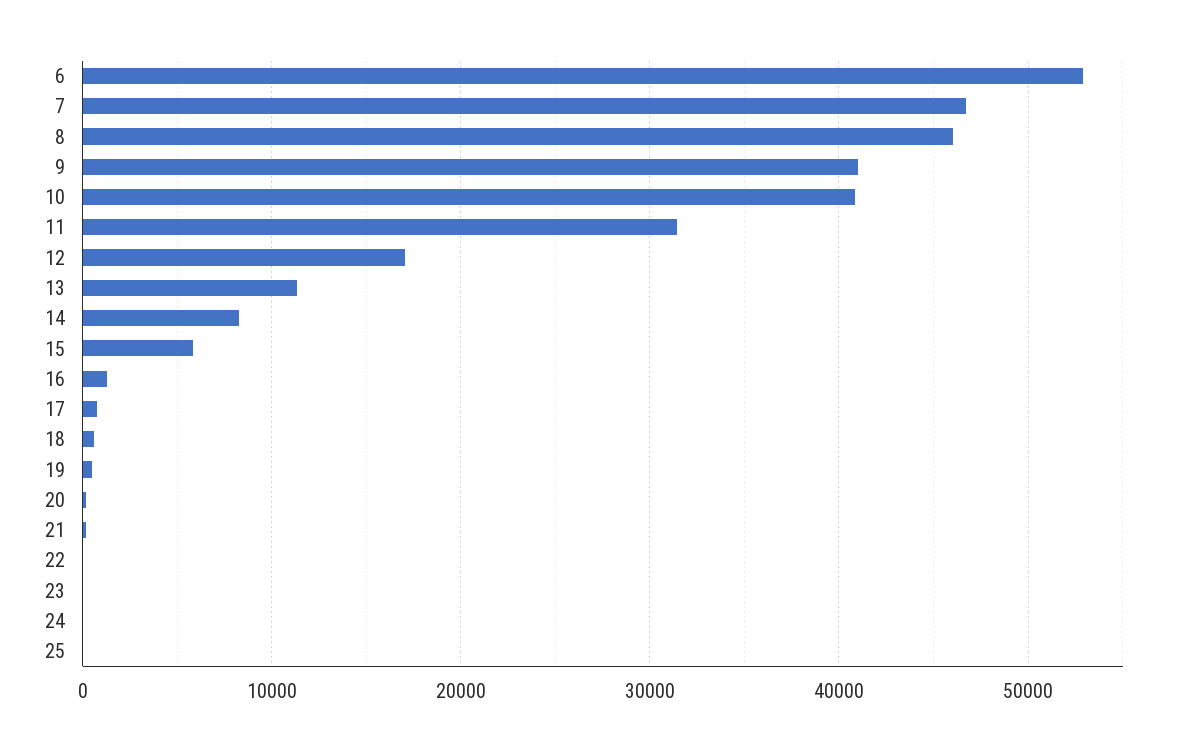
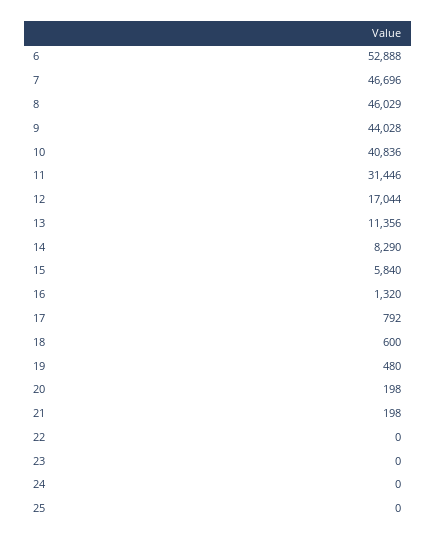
9: 41000 -> 44028

